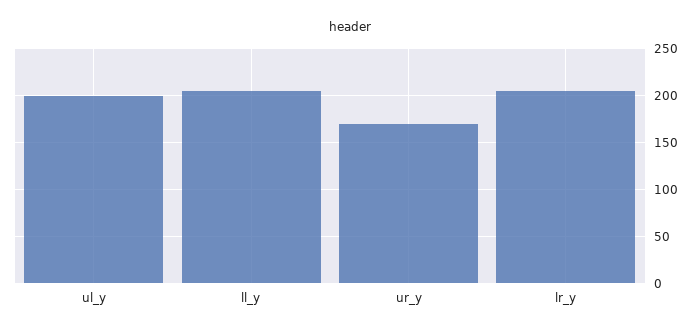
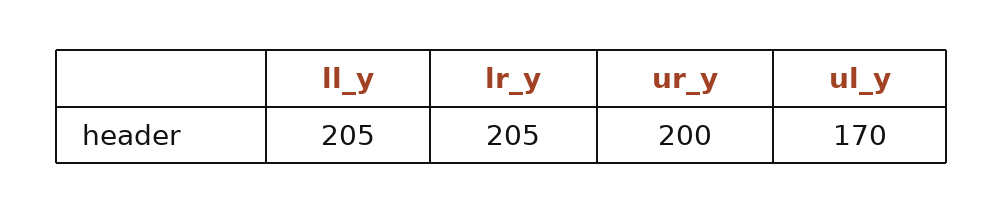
ul_y: 200 -> 170
ur_y: 170 -> 200

